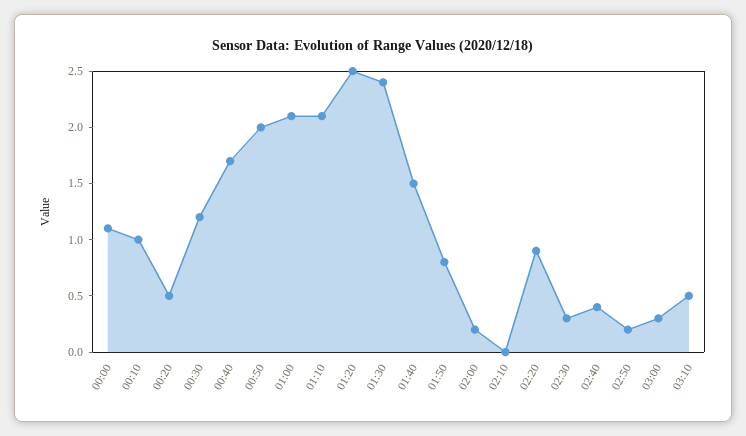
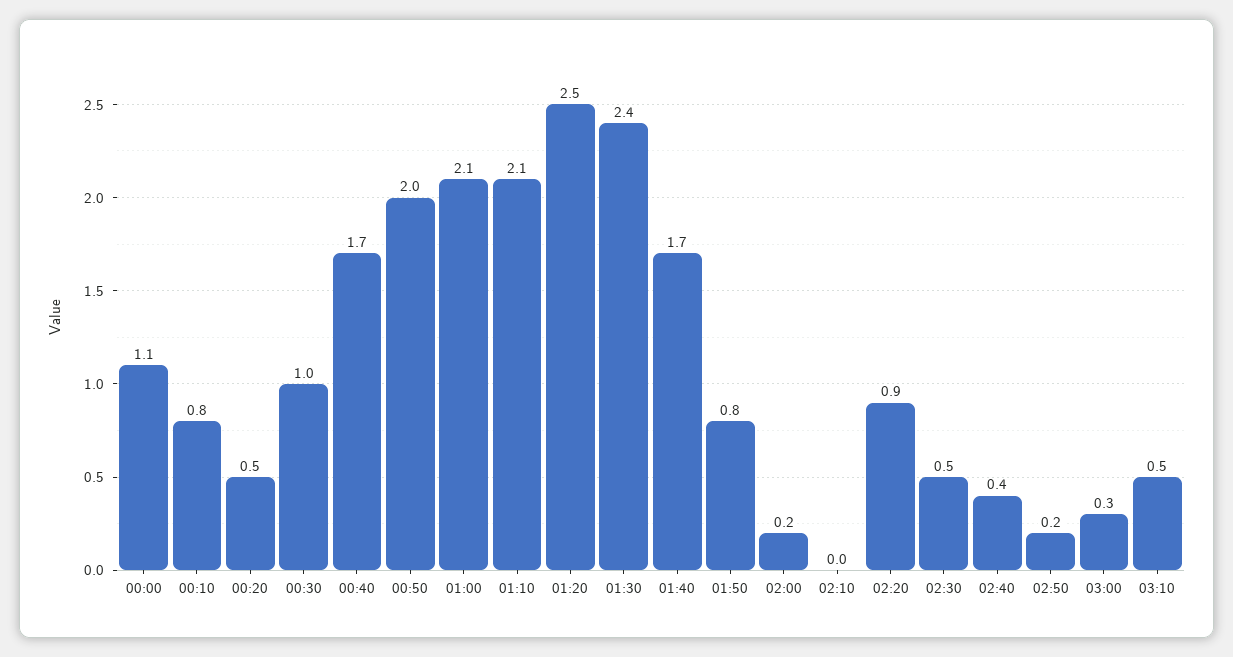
00:10: 1 -> 0.8
00:30: 1.2 -> 1
01:40: 1.5 -> 1.7
02:30: 0.3 -> 0.5

